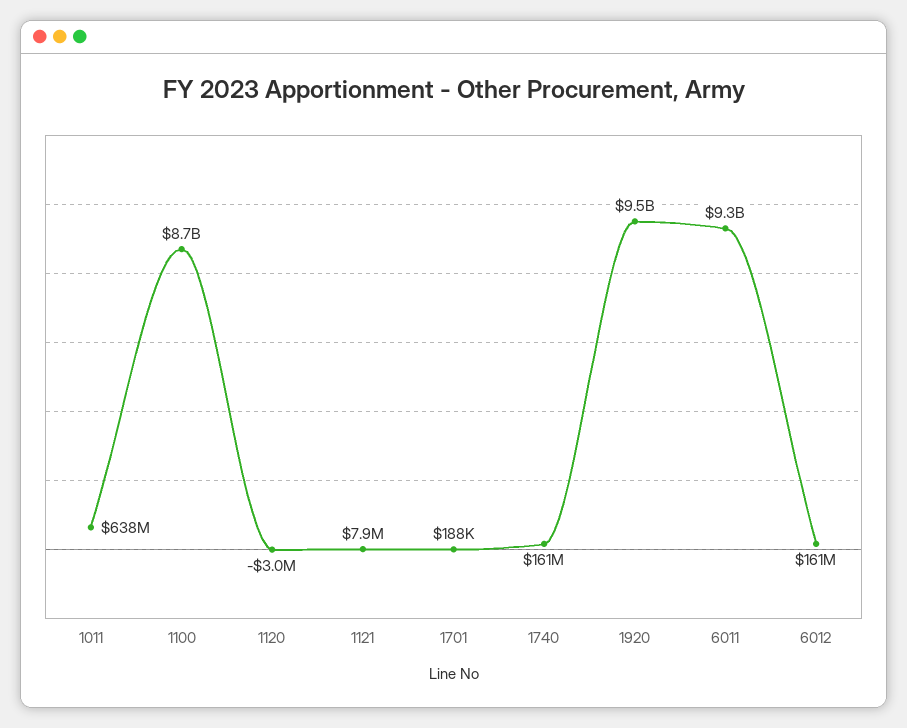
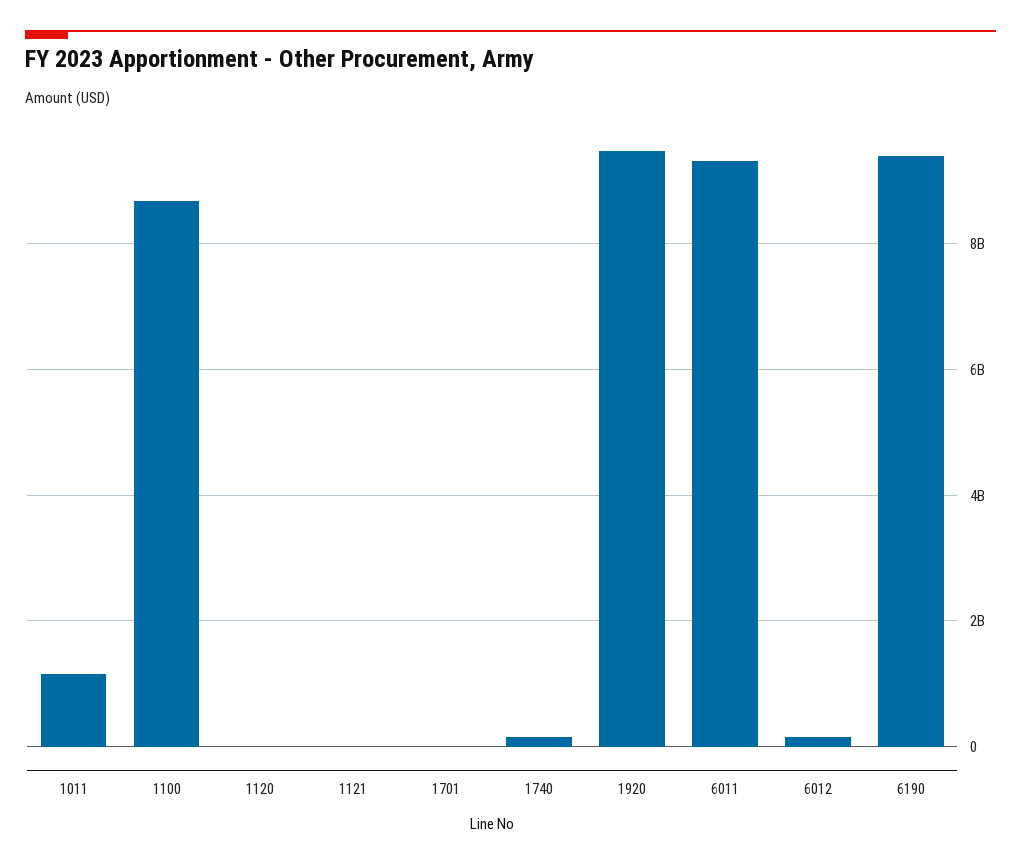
1011: 638000000 -> 1200000000
6190: none -> 9400000000

